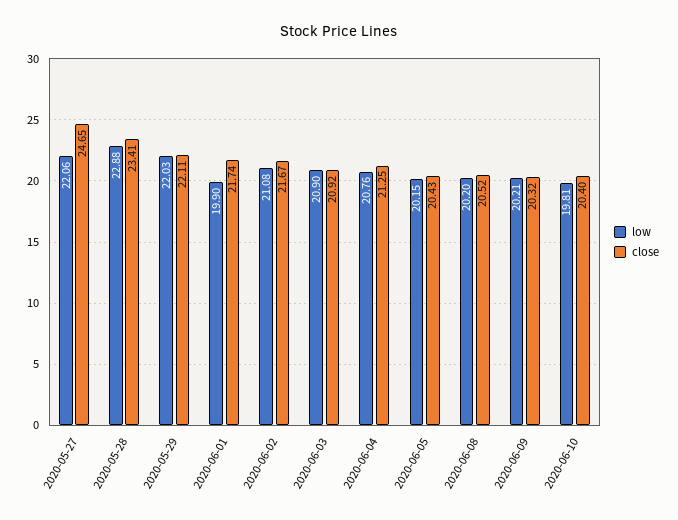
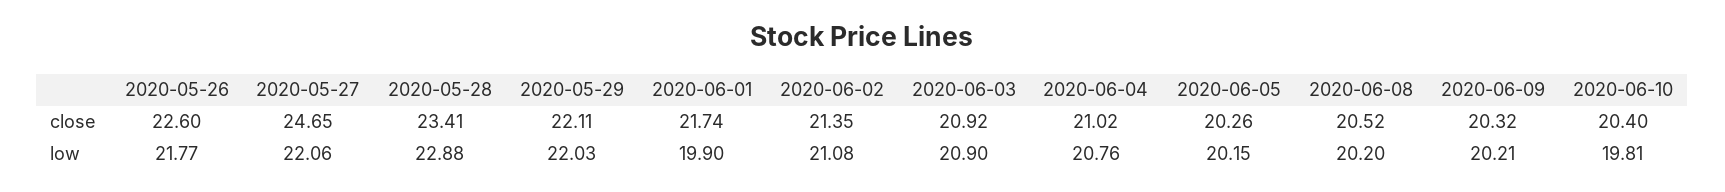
close, 2020-06-02: 21.67 -> 21.35
close, 2020-06-04: 21.25 -> 21.02
close, 2020-06-05: 20.43 -> 20.26
close, 2020-05-26: none -> 22.6
low, 2020-05-26: none -> 21.77

